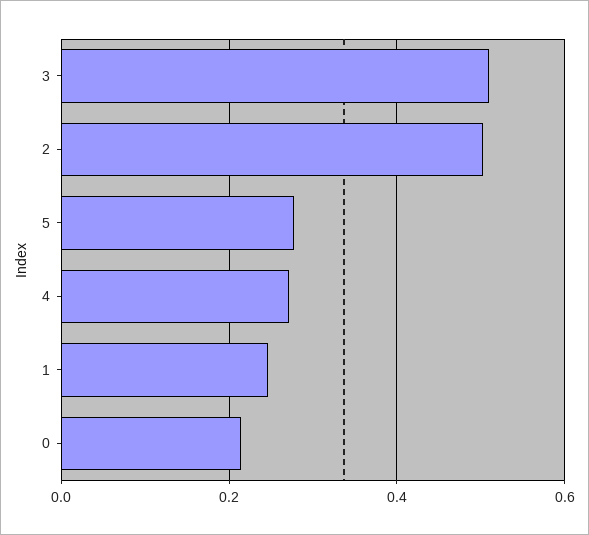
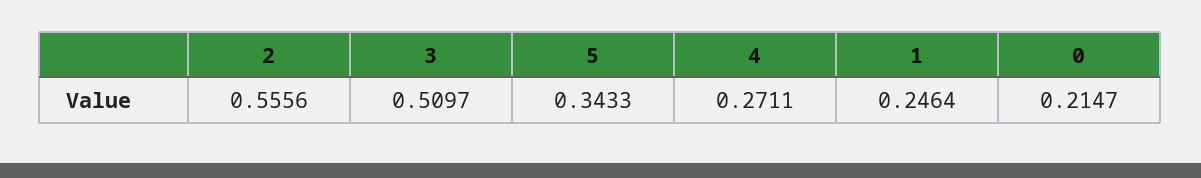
2: 0.5 -> 0.5556
5: 0.28 -> 0.3433

